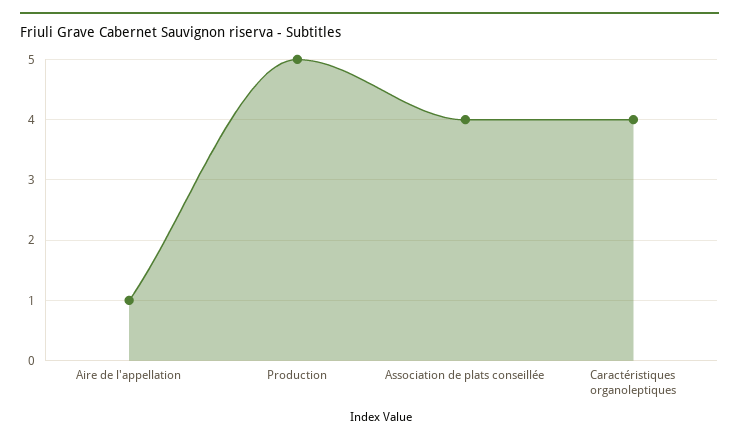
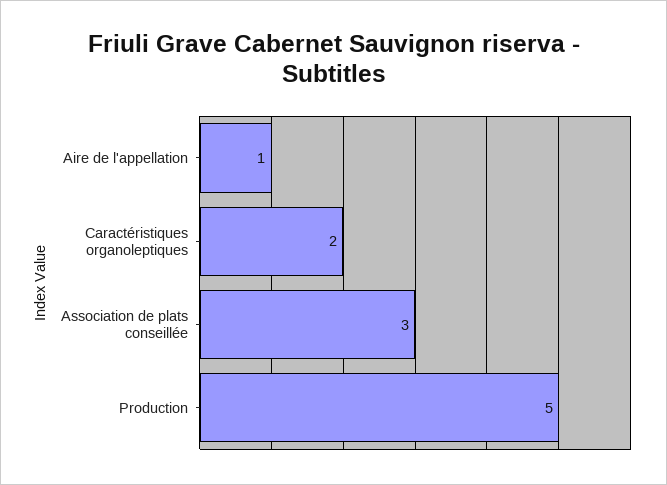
Association de plats conseillée: 4 -> 3
Caractéristiques organoleptiques: 4 -> 2

